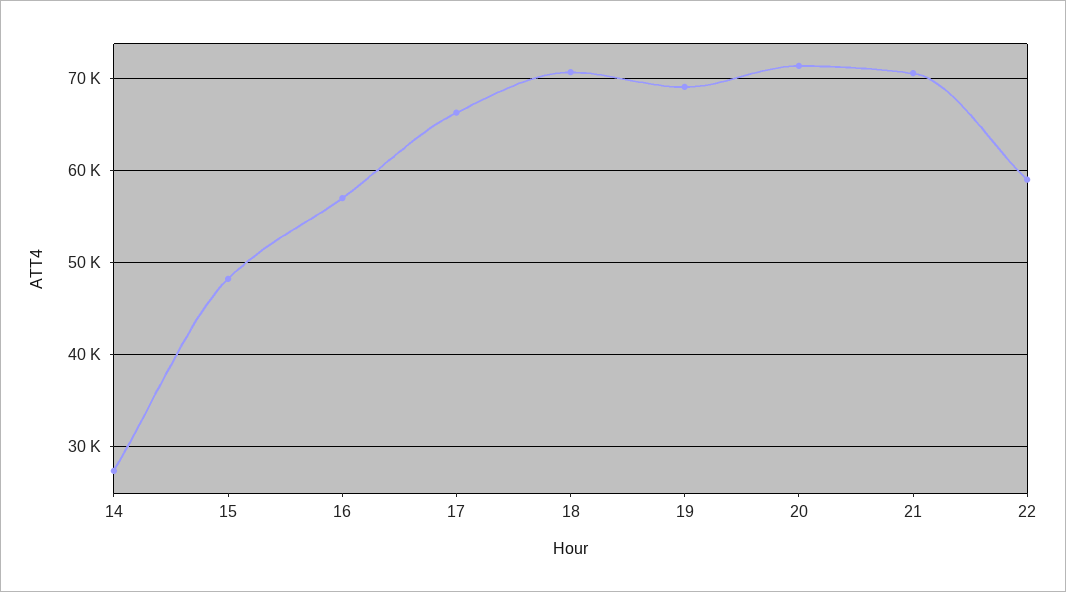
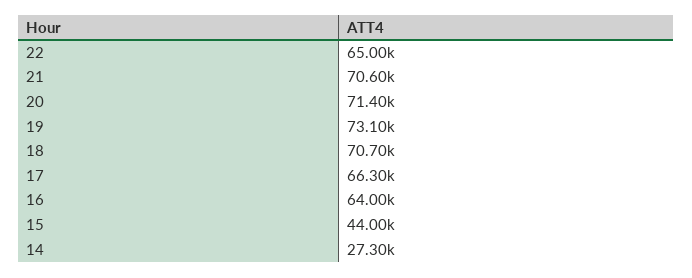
15: 48000 -> 44000
16: 57000 -> 64000
19: 69000 -> 73100
22: 59000 -> 65000

